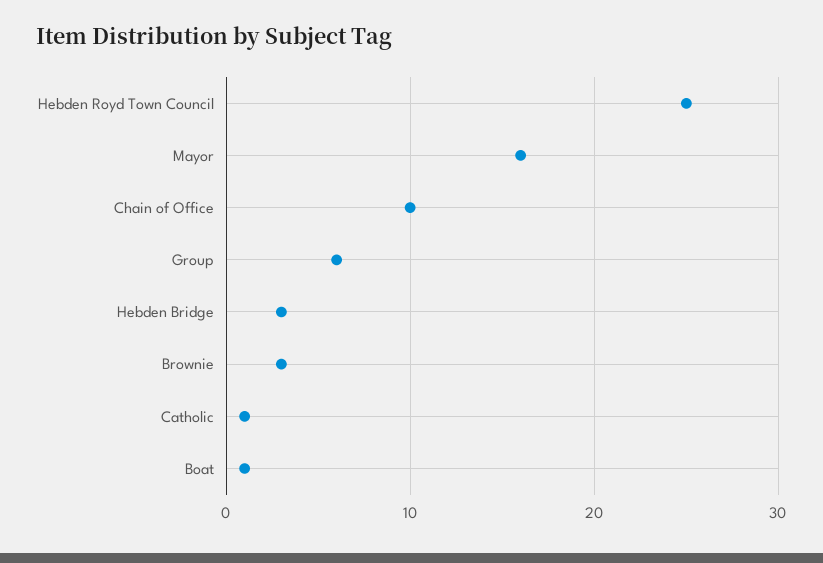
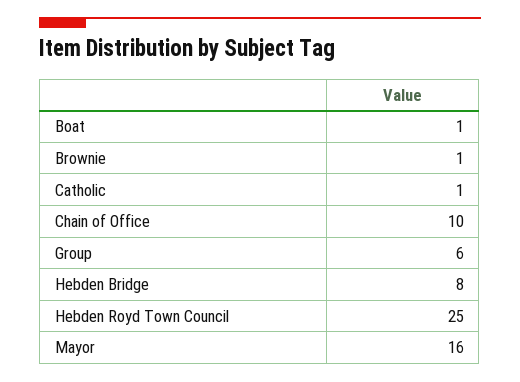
Hebden Bridge: 3 -> 8
Brownie: 3 -> 1

